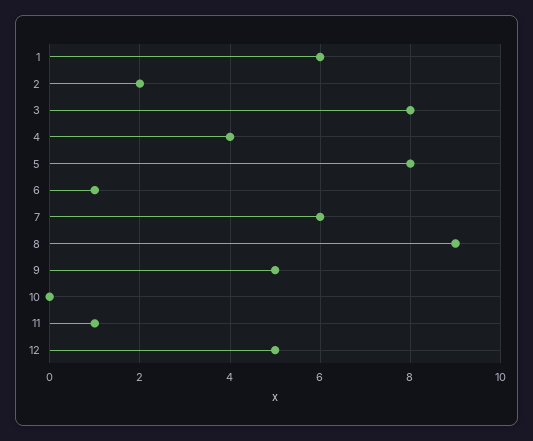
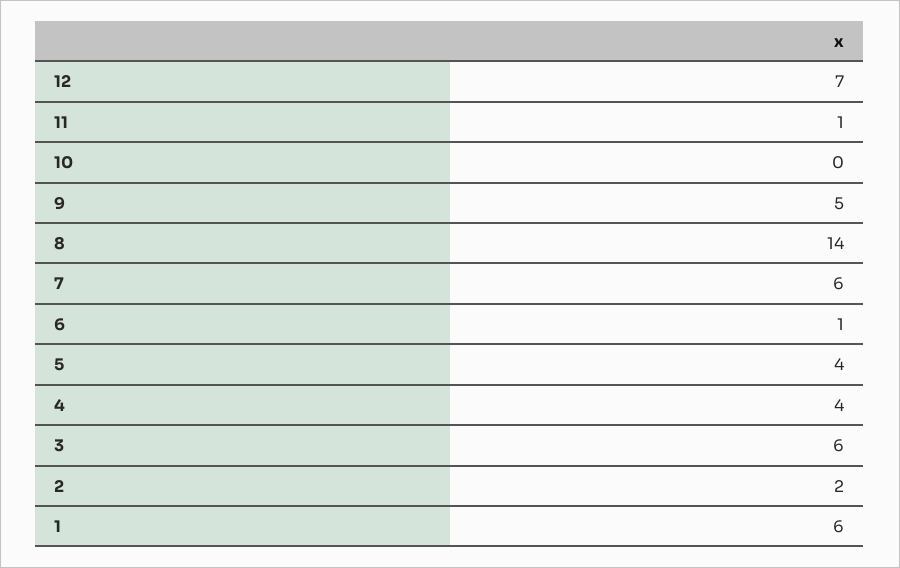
3: 8 -> 6
5: 8 -> 4
8: 9 -> 14
12: 5 -> 7

